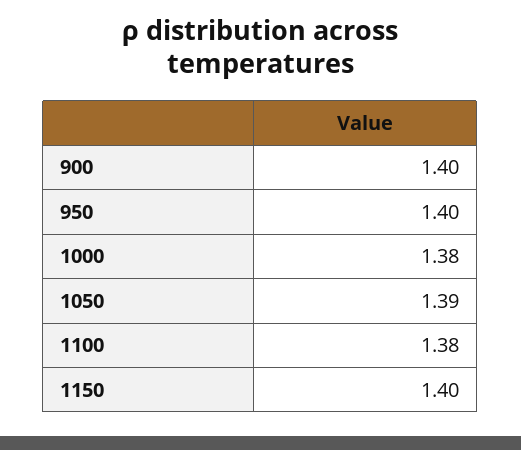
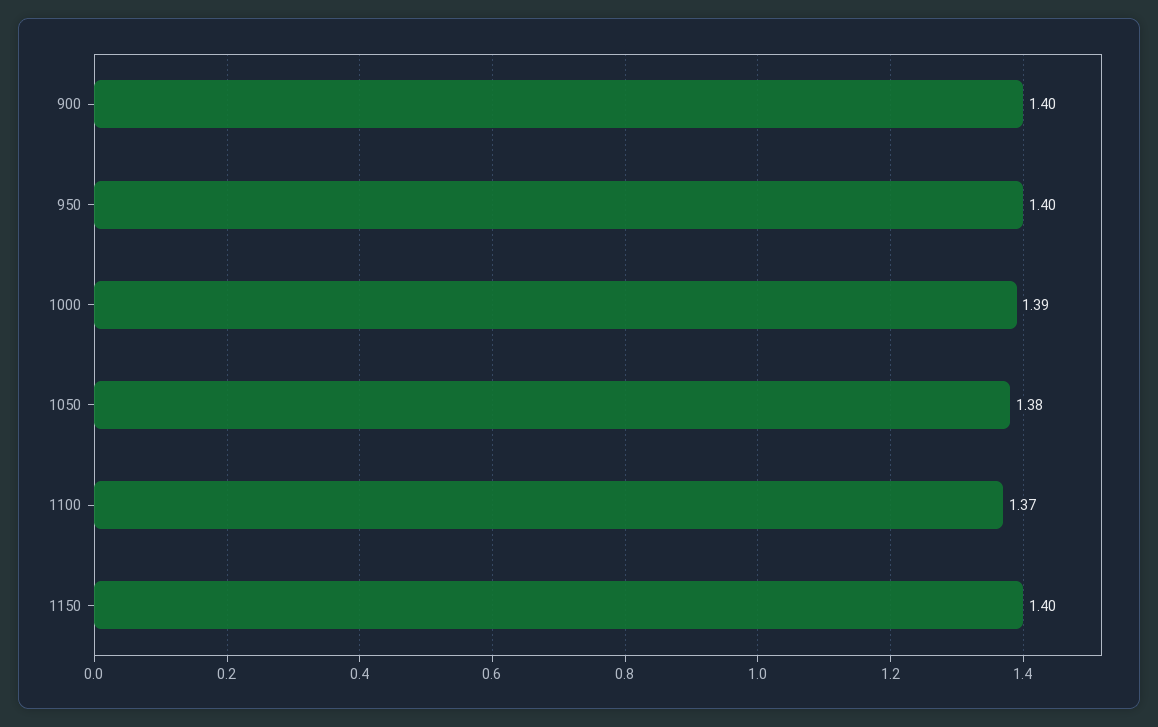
1000: 1.38 -> 1.39
1050: 1.39 -> 1.38
1100: 1.38 -> 1.37

